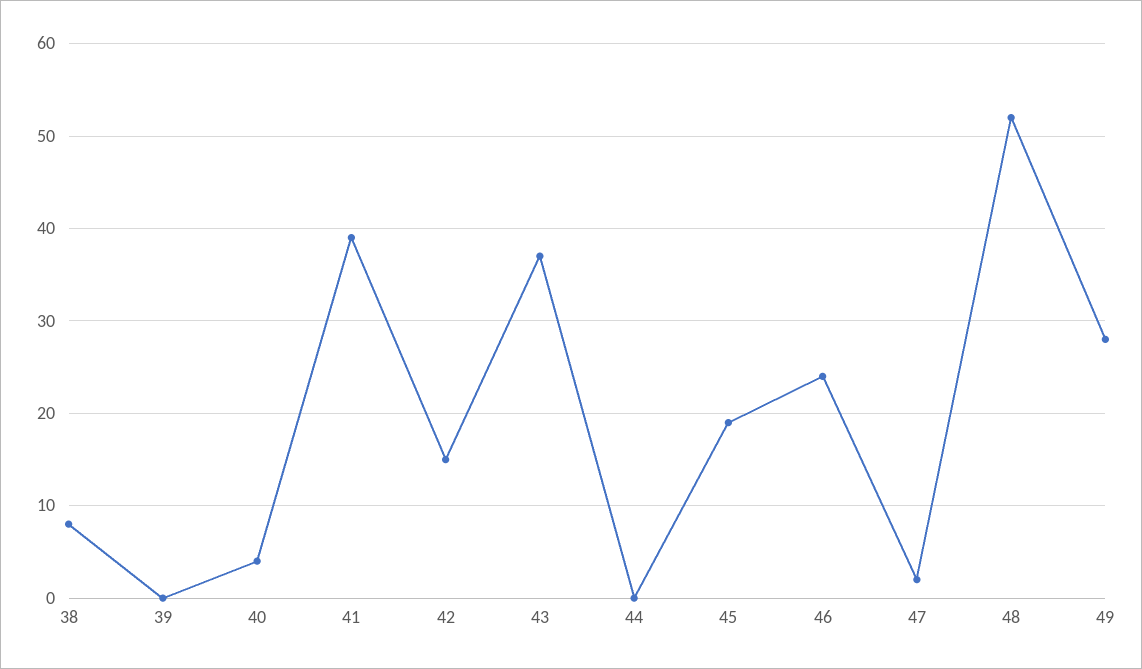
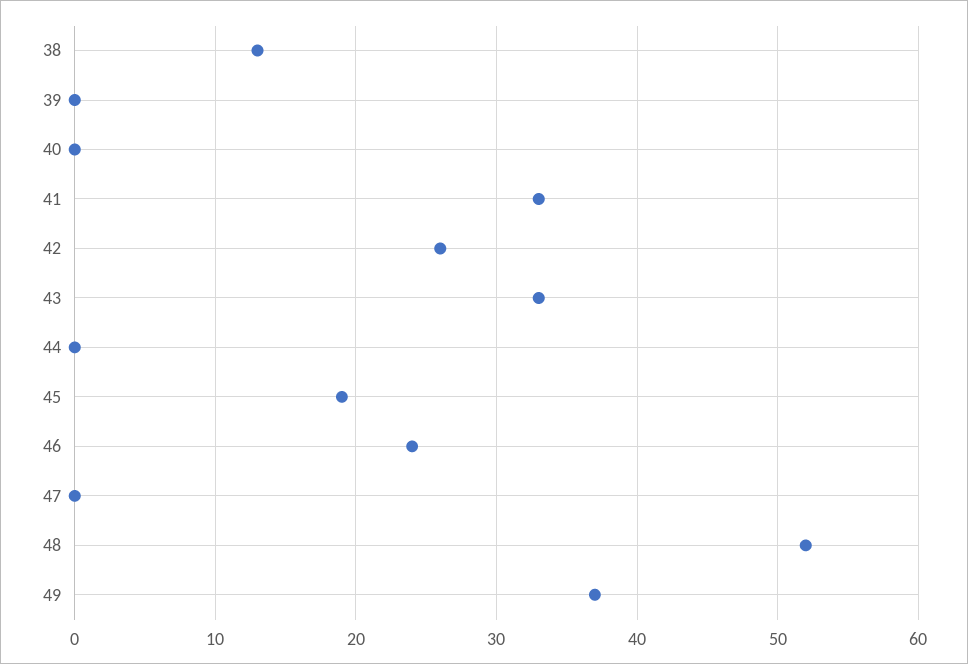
38: 8 -> 13
40: 4 -> 0
41: 39 -> 33
42: 15 -> 26
43: 37 -> 33
47: 2 -> 0
49: 28 -> 37

